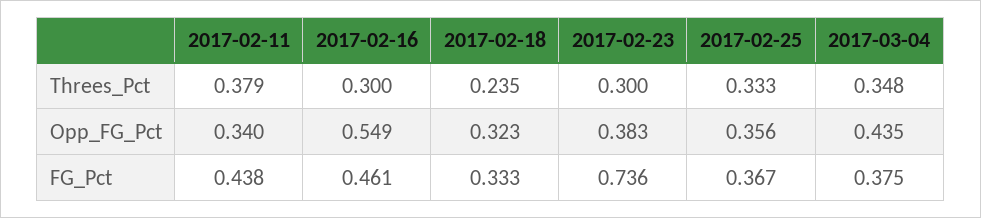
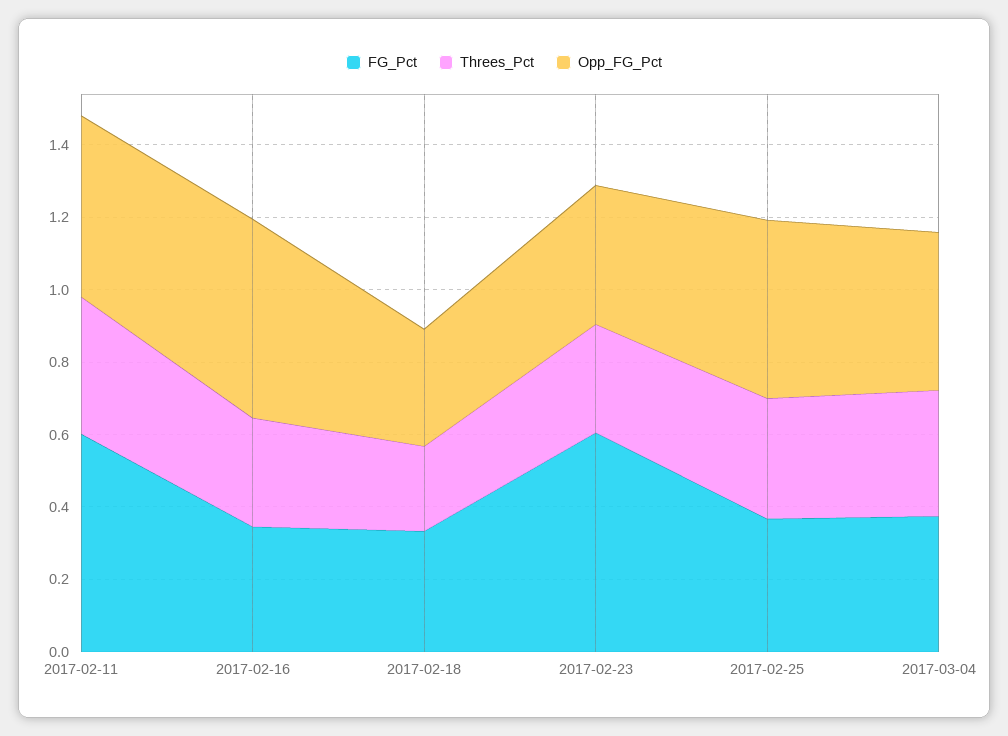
Opp_FG_Pct, 2017-02-11: 0.34 -> 0.5
Opp_FG_Pct, 2017-02-25: 0.356 -> 0.5
FG_Pct, 2017-02-11: 0.438 -> 0.6
FG_Pct, 2017-02-16: 0.461 -> 0.35
FG_Pct, 2017-02-23: 0.736 -> 0.6

